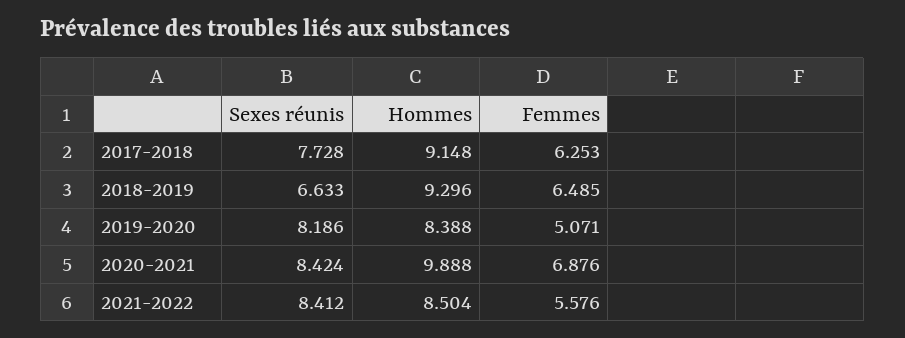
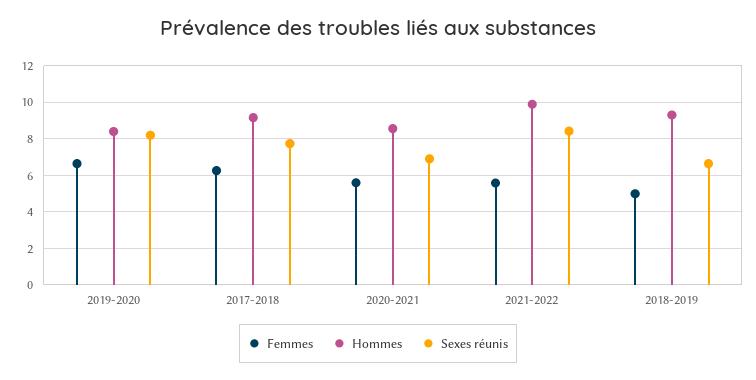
Femmes, 2018-2019: 6.485 -> 5
Femmes, 2019-2020: 5.071 -> 6.5
Sexes réunis, 2020-2021: 8.424 -> 7
Hommes, 2020-2021: 9.888 -> 8.5
Femmes, 2020-2021: 6.876 -> 5.5
Hommes, 2021-2022: 8.504 -> 10

